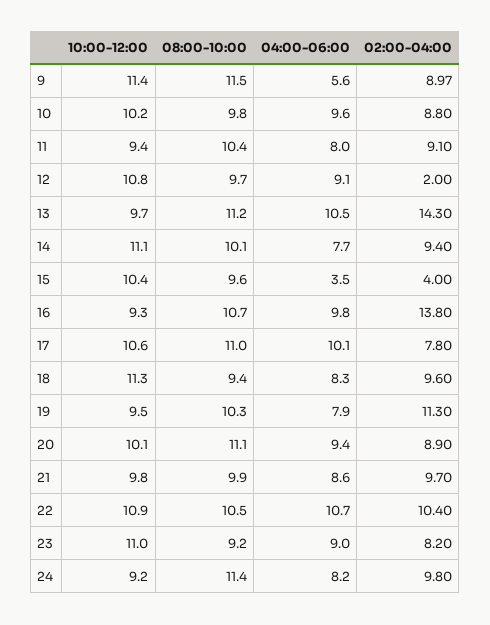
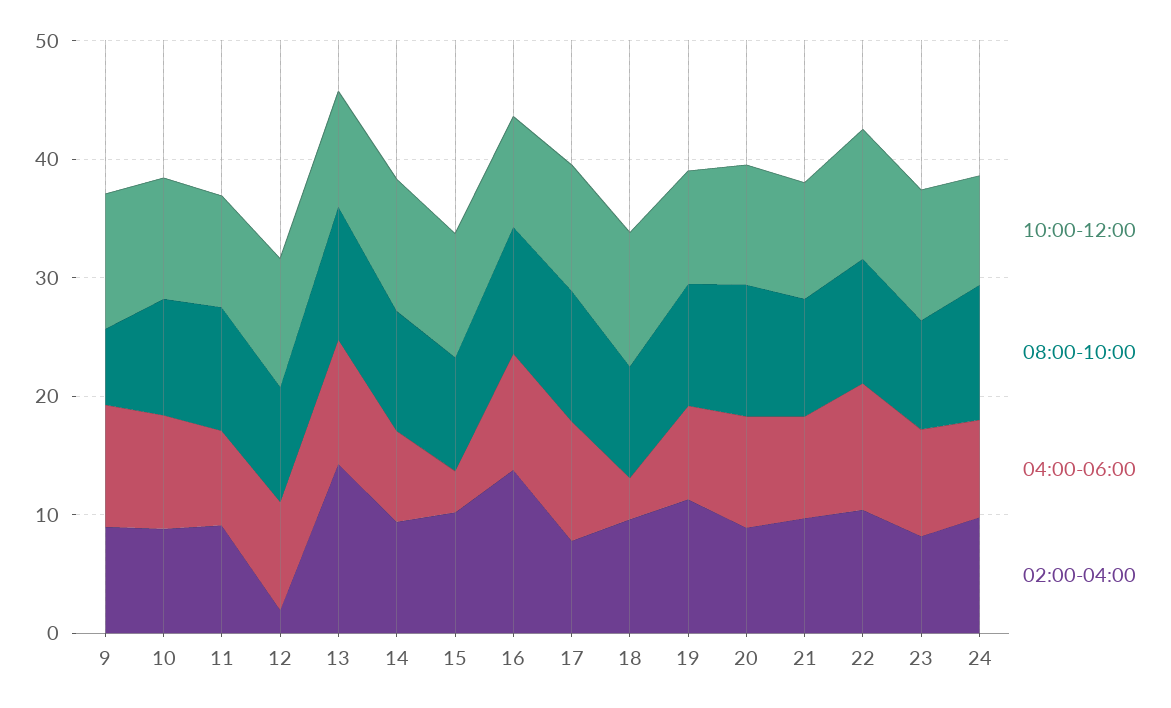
08:00-10:00, 9: 11.5 -> 6
04:00-06:00, 9: 5.6 -> 10
02:00-04:00, 15: 4 -> 10
04:00-06:00, 18: 8.3 -> 4

